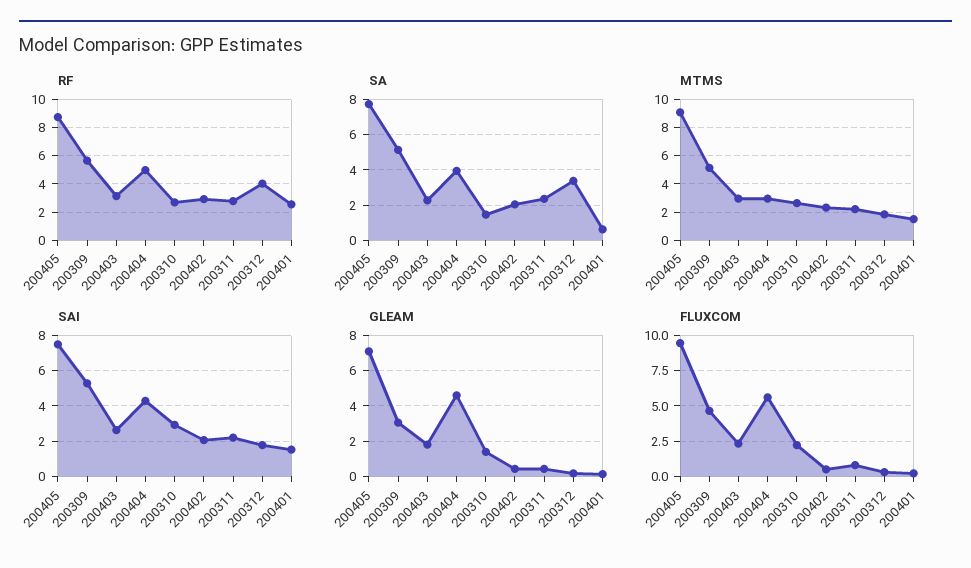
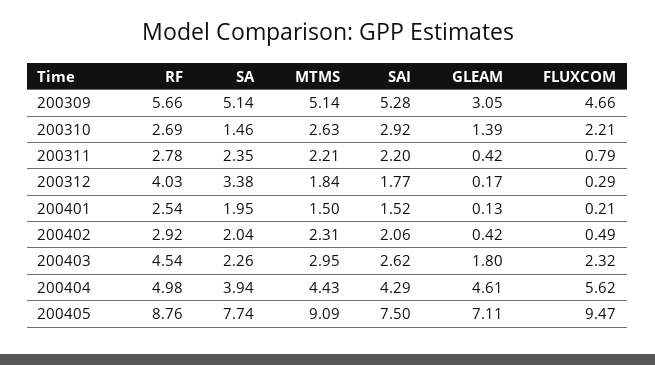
RF, 200403: 3 -> 4.54
SA, 200401: 0.5 -> 1.95
MTMS, 200404: 3 -> 4.43

